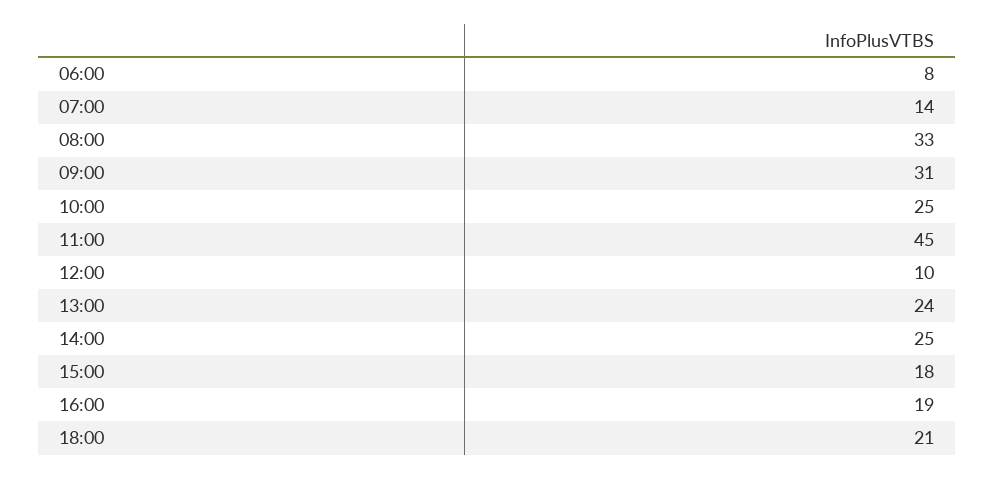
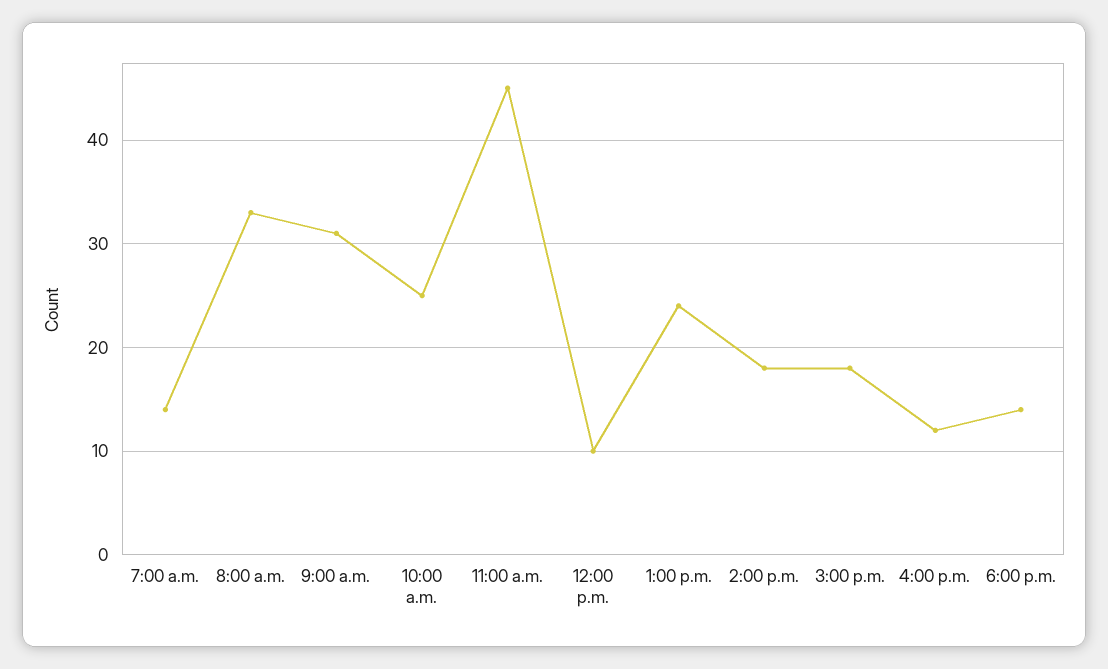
06:00: 8 -> none
14:00: 25 -> 18
16:00: 19 -> 12
18:00: 21 -> 14

